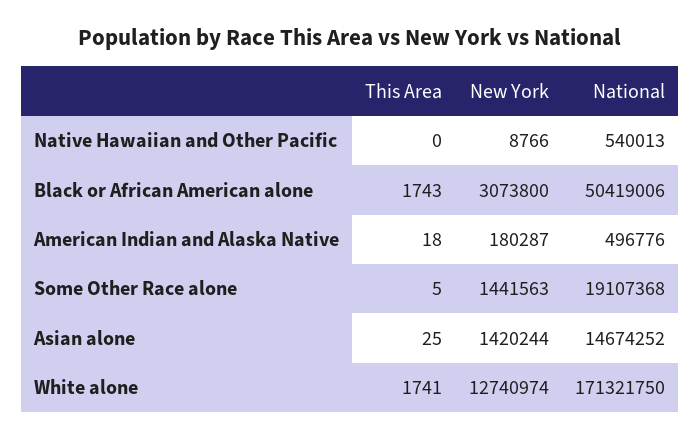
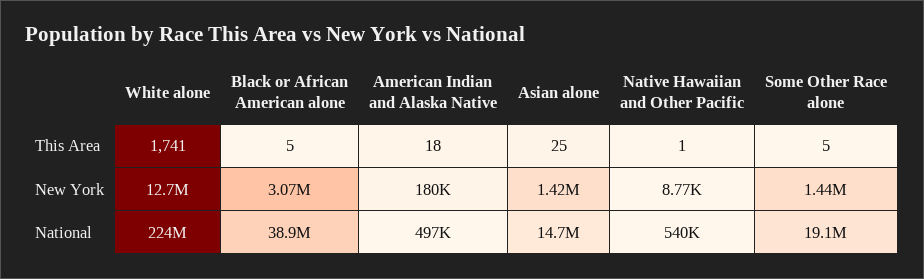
This Area, Native Hawaiian and Other Pacific: 0 -> 1
This Area, Black or African American alone: 1743 -> 5
National, Black or African American alone: 50419006 -> 38900000
National, White alone: 171321750 -> 224000000

